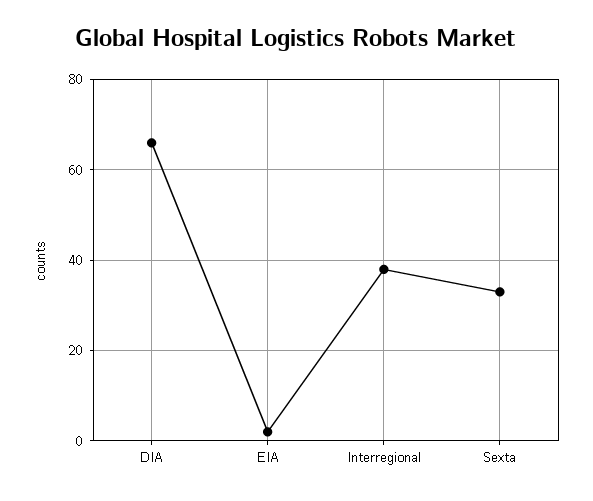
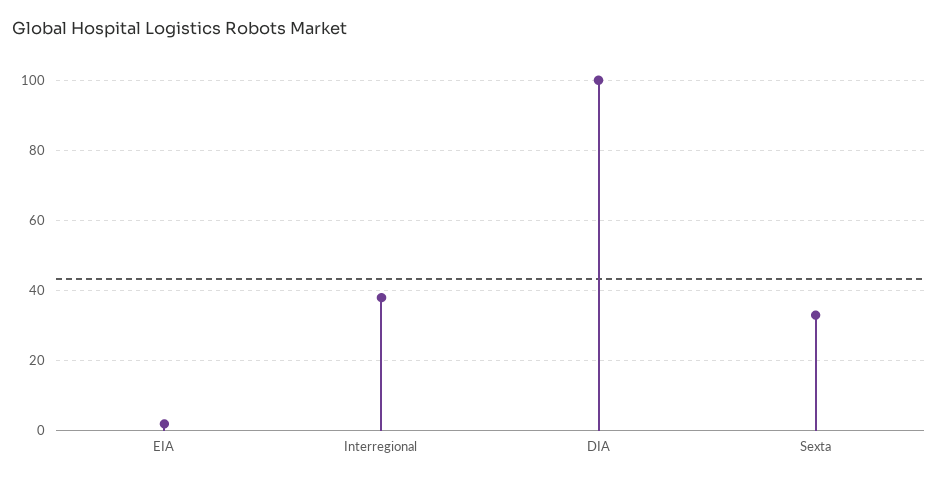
DIA: 65 -> 100

